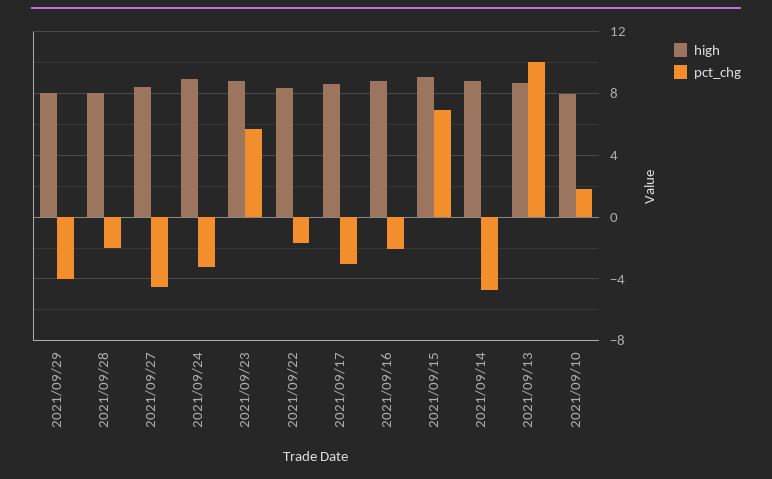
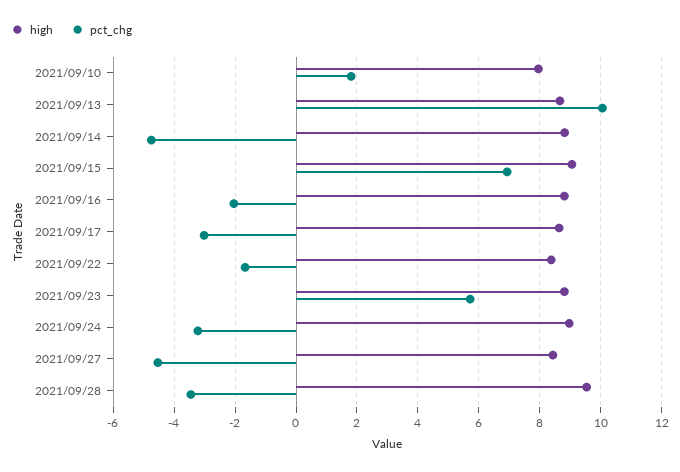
high, 2021/09/29: 8 -> none
pct_chg, 2021/09/29: -4 -> none
high, 2021/09/28: 8 -> 9.6
pct_chg, 2021/09/28: -2 -> -3.4

